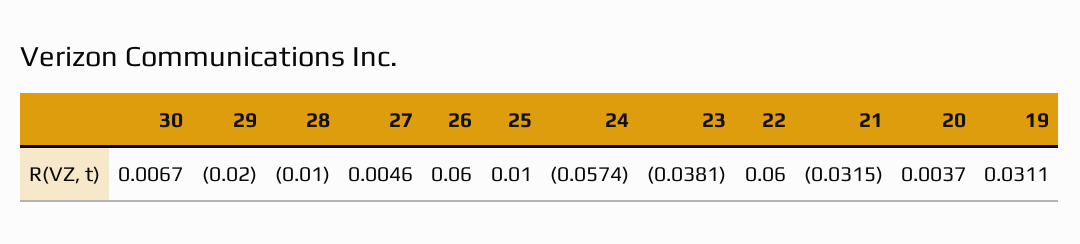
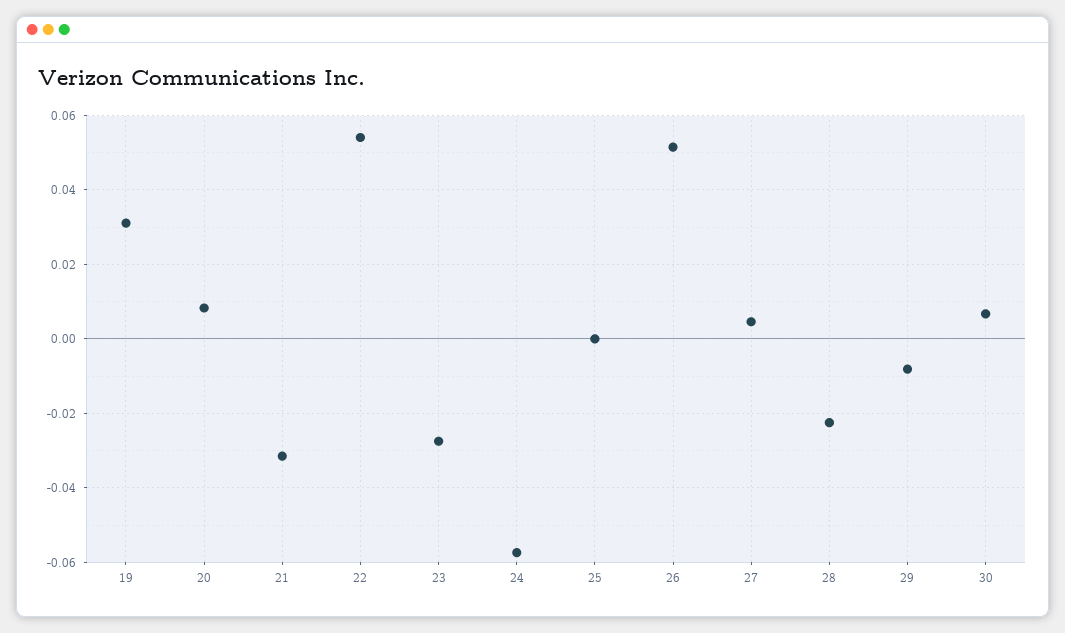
29: -0.02 -> -0.008
28: -0.01 -> -0.022
26: 0.06 -> 0.052
25: 0.01 -> 0
23: -0.0381 -> -0.028
22: 0.06 -> 0.054
20: 0.0037 -> 0.008

